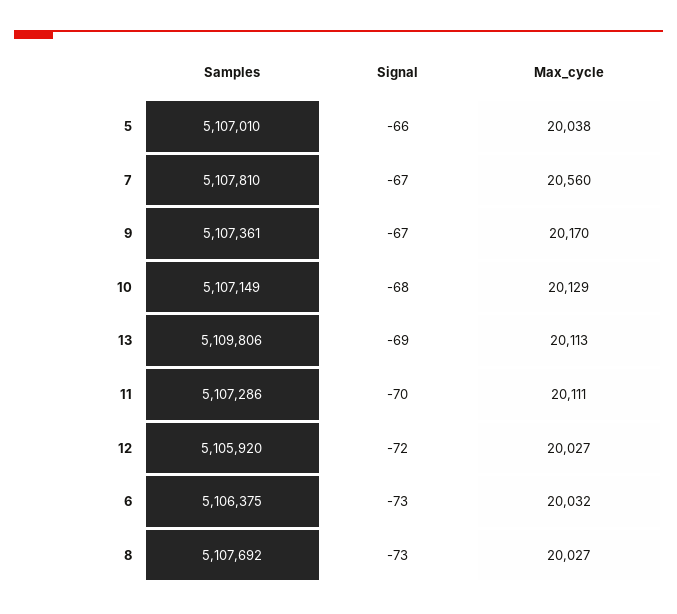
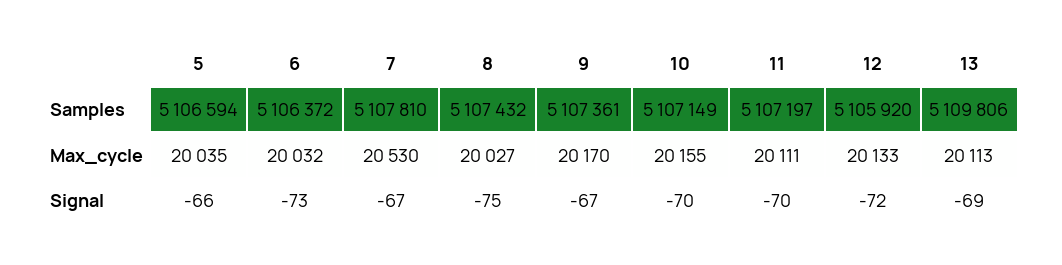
Samples, 5: 5107010 -> 5106594
Max_cycle, 5: 20038 -> 20035
Max_cycle, 7: 20560 -> 20530
Signal, 10: -68 -> -70
Max_cycle, 10: 20129 -> 20155
Samples, 11: 5107286 -> 5107197
Max_cycle, 12: 20027 -> 20133
Samples, 6: 5106375 -> 5106372
Samples, 8: 5107692 -> 5107432
Signal, 8: -73 -> -75

